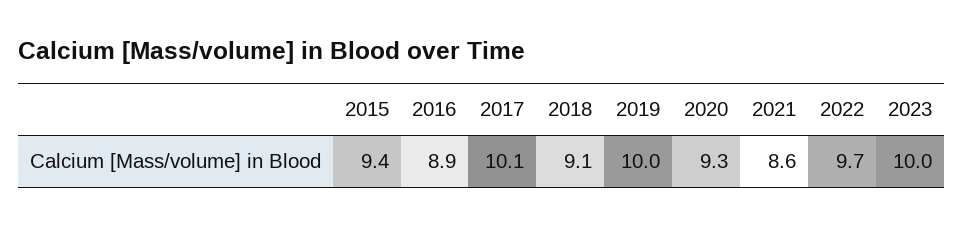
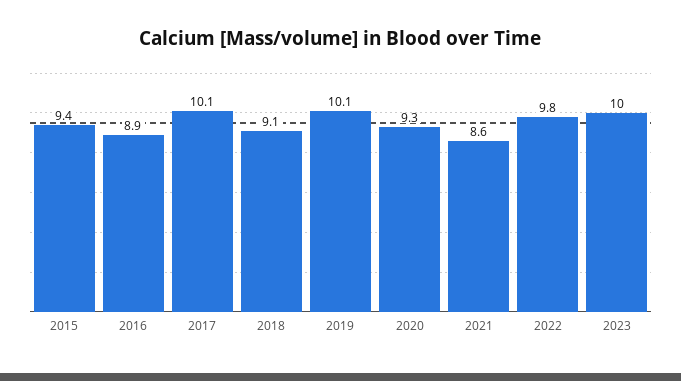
2019: 10 -> 10.1
2022: 9.7 -> 9.8

